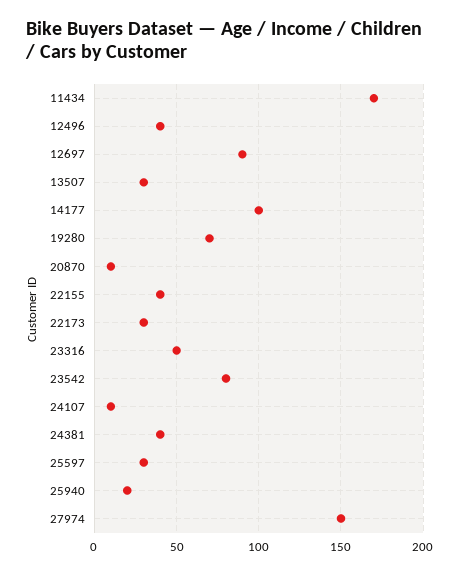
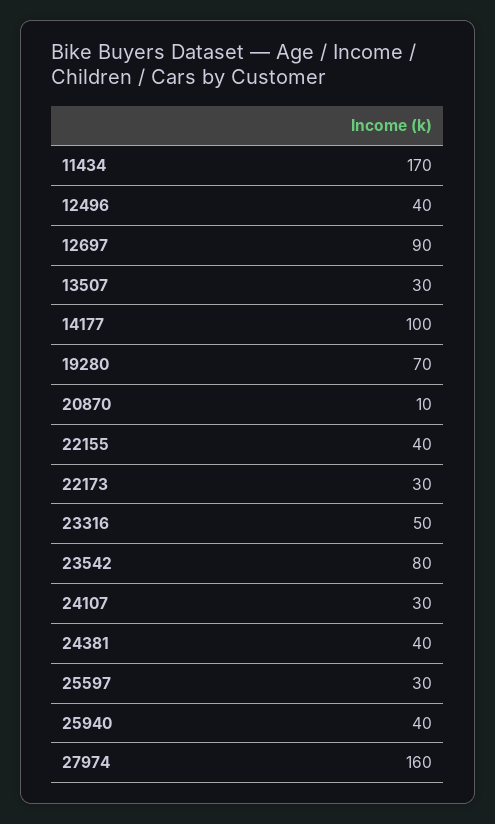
24107: 10 -> 30
25940: 20 -> 40
27974: 150 -> 160

